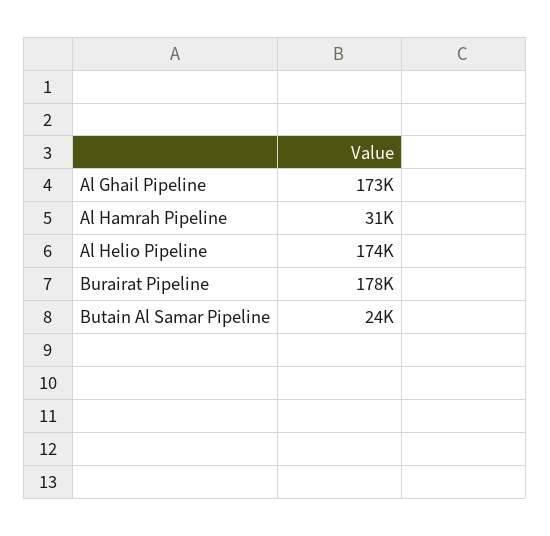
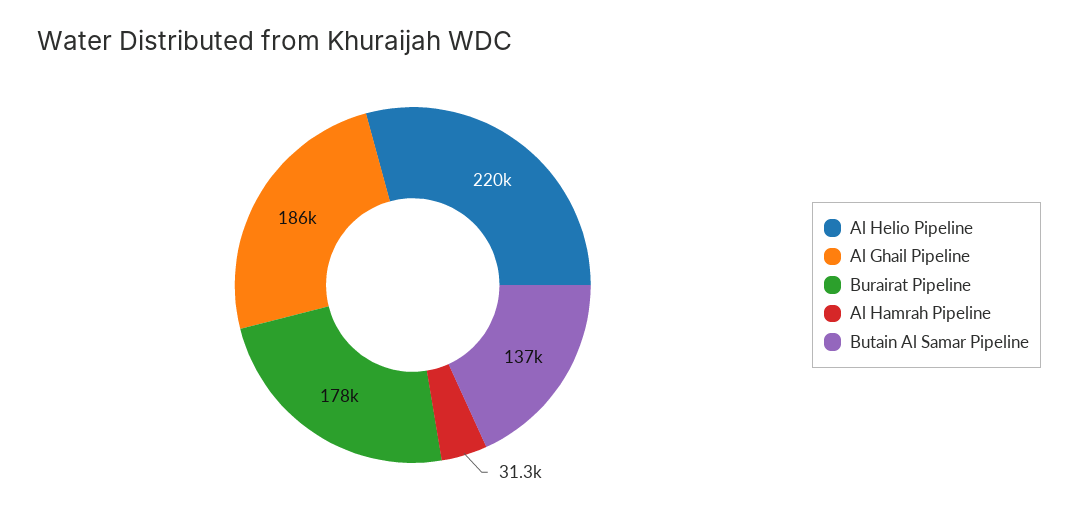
Al Ghail Pipeline: 173000 -> 186000
Al Helio Pipeline: 174000 -> 220000
Butain Al Samar Pipeline: 24000 -> 137000

